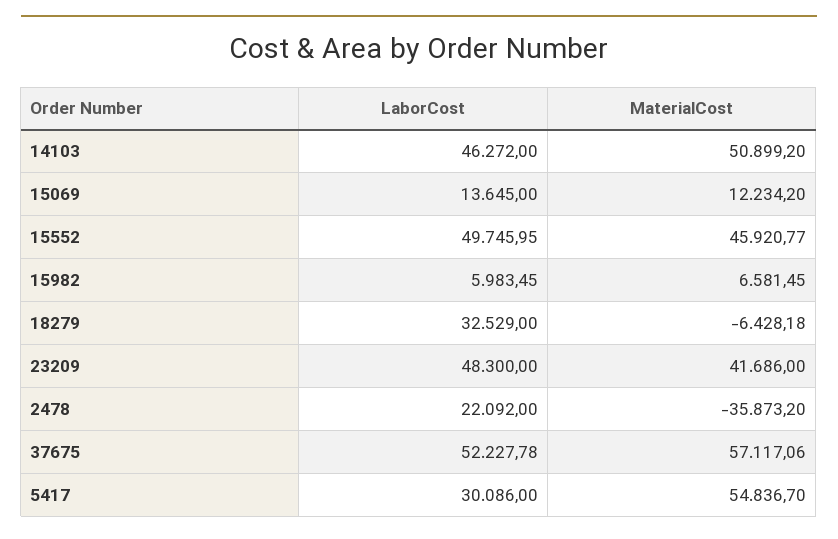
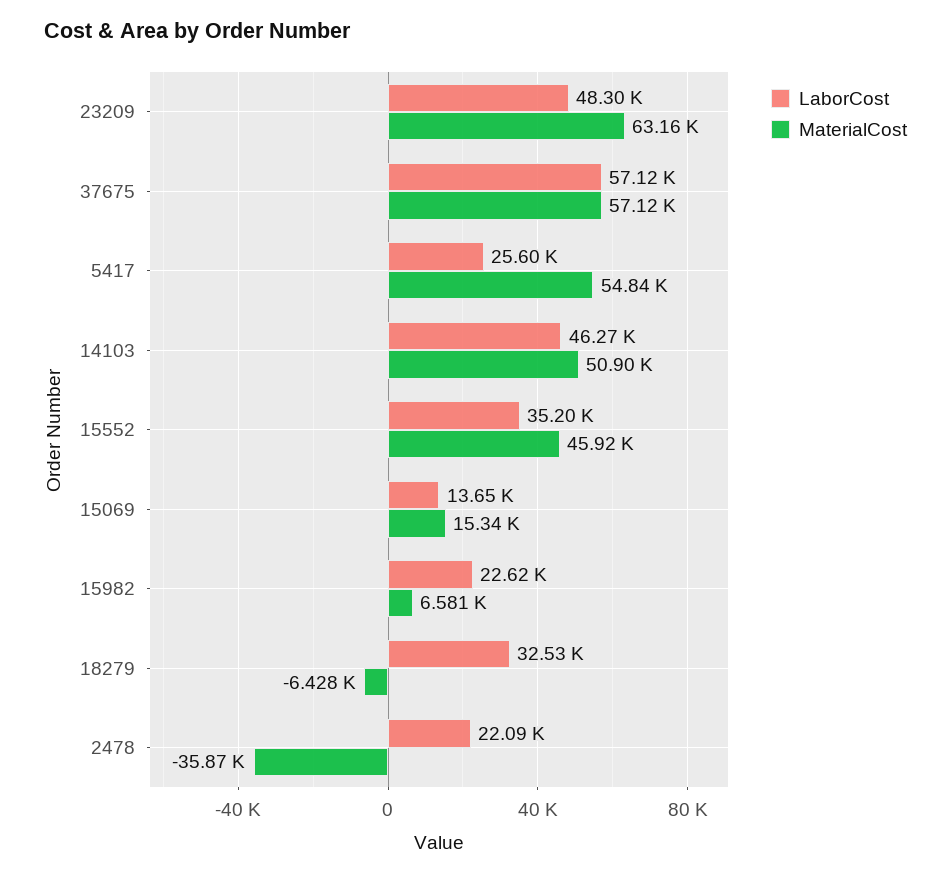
MaterialCost, 15069: 12234.2 -> 15340
LaborCost, 15552: 49745.95 -> 35200
LaborCost, 15982: 5983.45 -> 22620
MaterialCost, 23209: 41686 -> 63160
LaborCost, 37675: 52227.78 -> 57120
LaborCost, 5417: 30086 -> 25600

